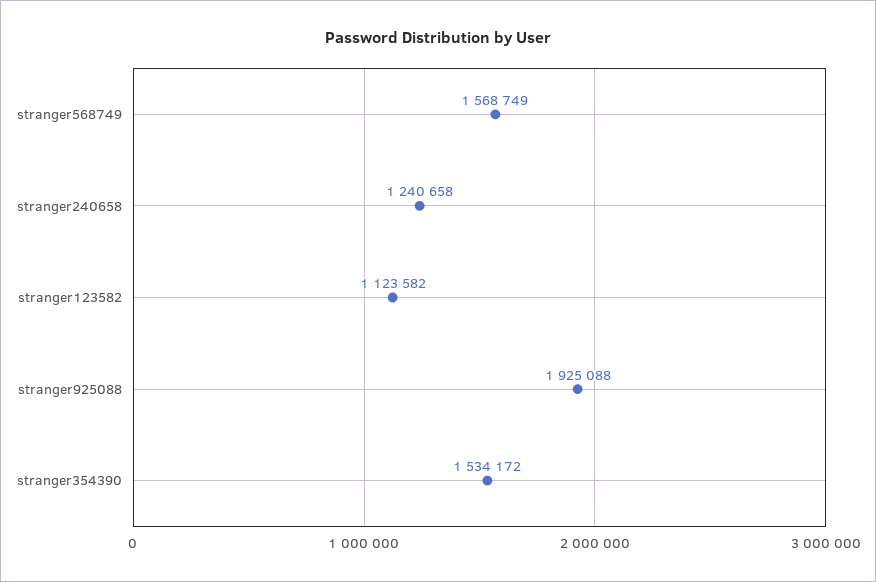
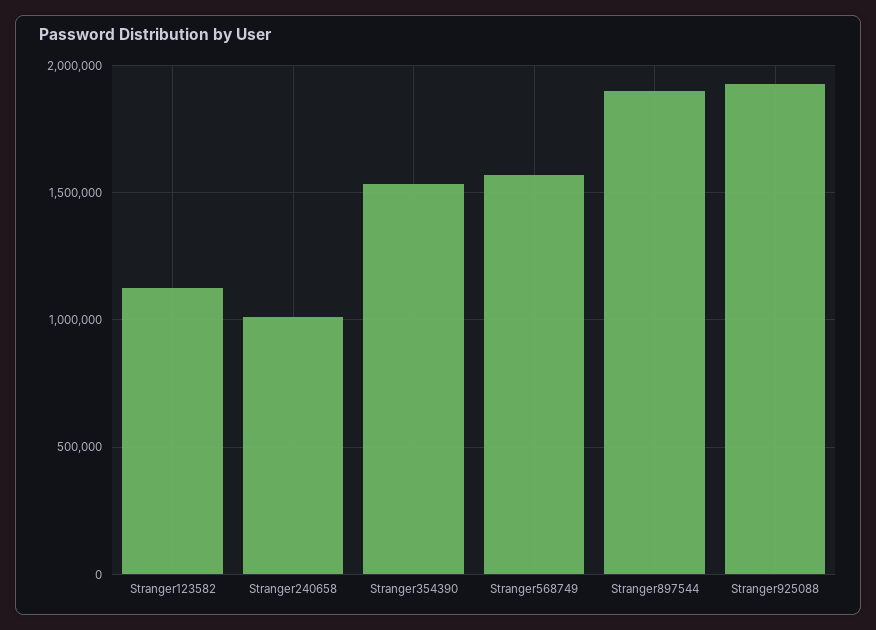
stranger240658: 1240658 -> 1000000
Stranger897544: none -> 1900000

